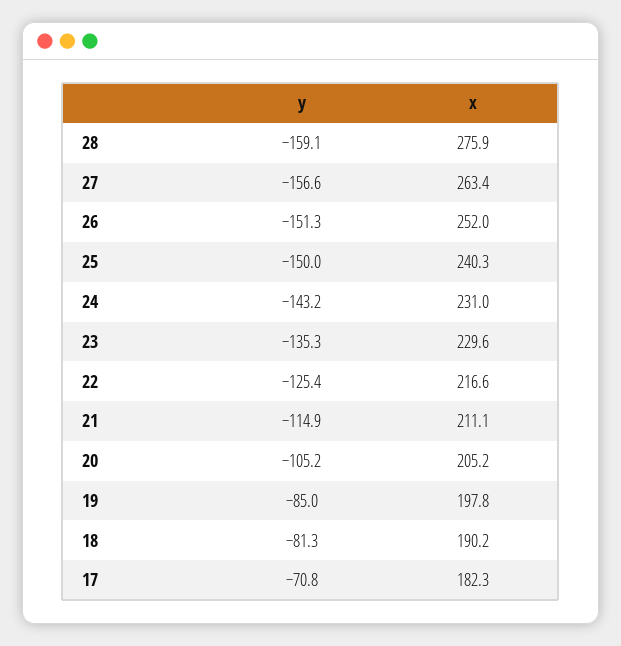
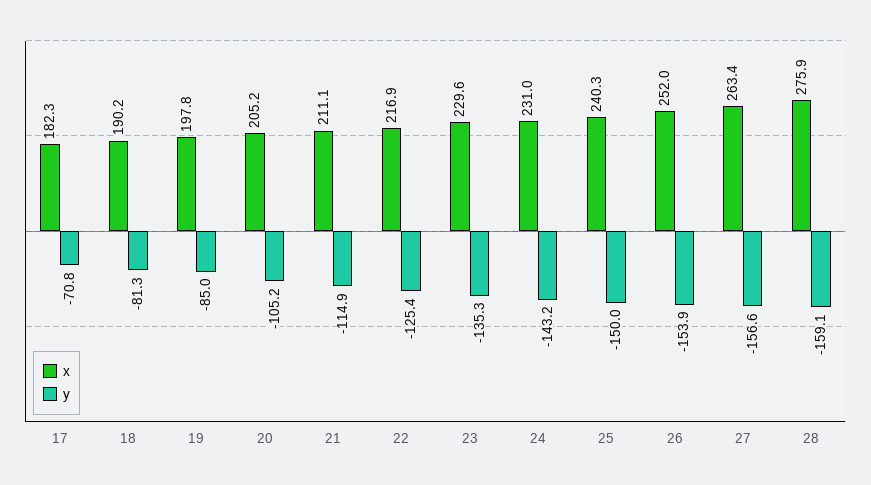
y, 26: -151.3 -> -153.9
x, 22: 216.6 -> 216.9

